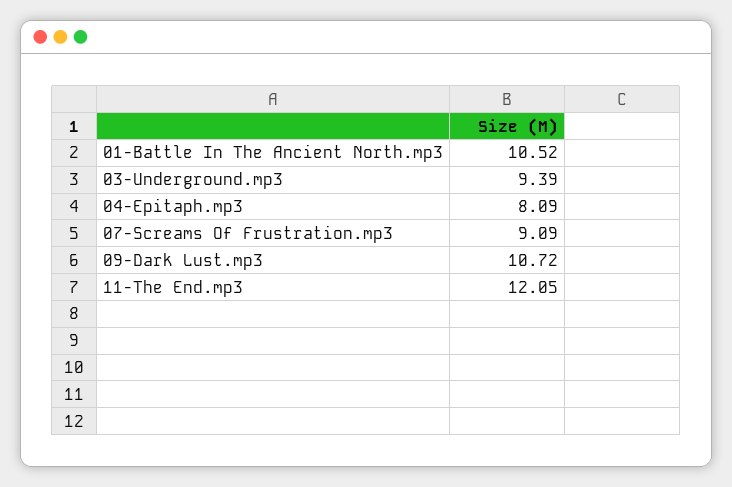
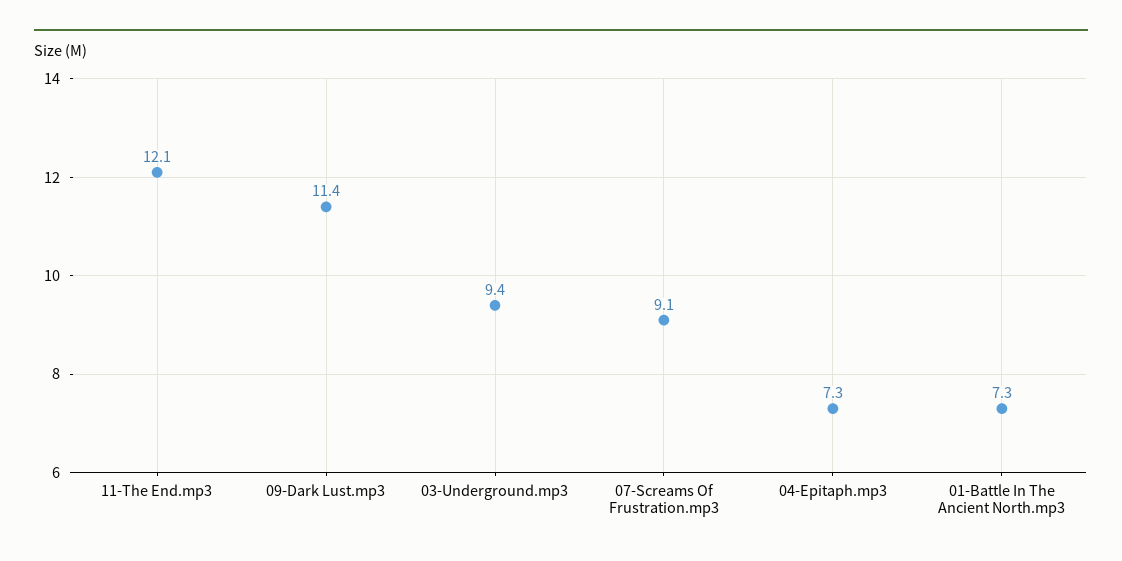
01-Battle In The Ancient North.mp3: 10.52 -> 7.3
04-Epitaph.mp3: 8.09 -> 7.3
09-Dark Lust.mp3: 10.72 -> 11.4

